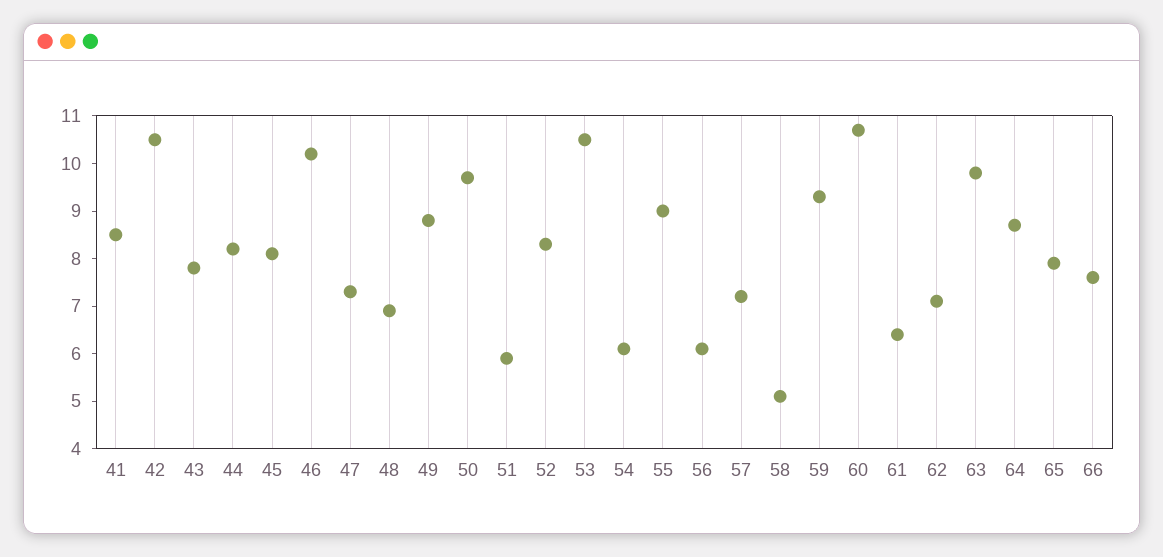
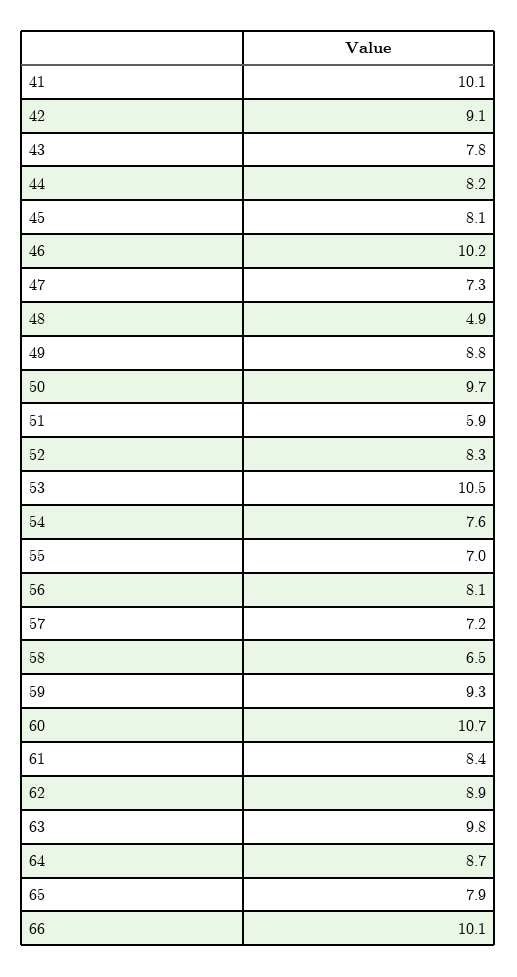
41: 8.5 -> 10.1
42: 10.5 -> 9.1
48: 7 -> 4.9
54: 6 -> 7.6
55: 9 -> 7
56: 6 -> 8.1
58: 5 -> 6.5
61: 6.5 -> 8.4
62: 7 -> 8.9
66: 7.5 -> 10.1

